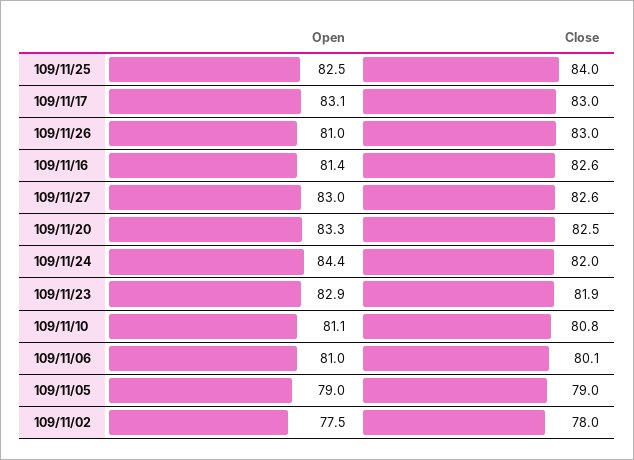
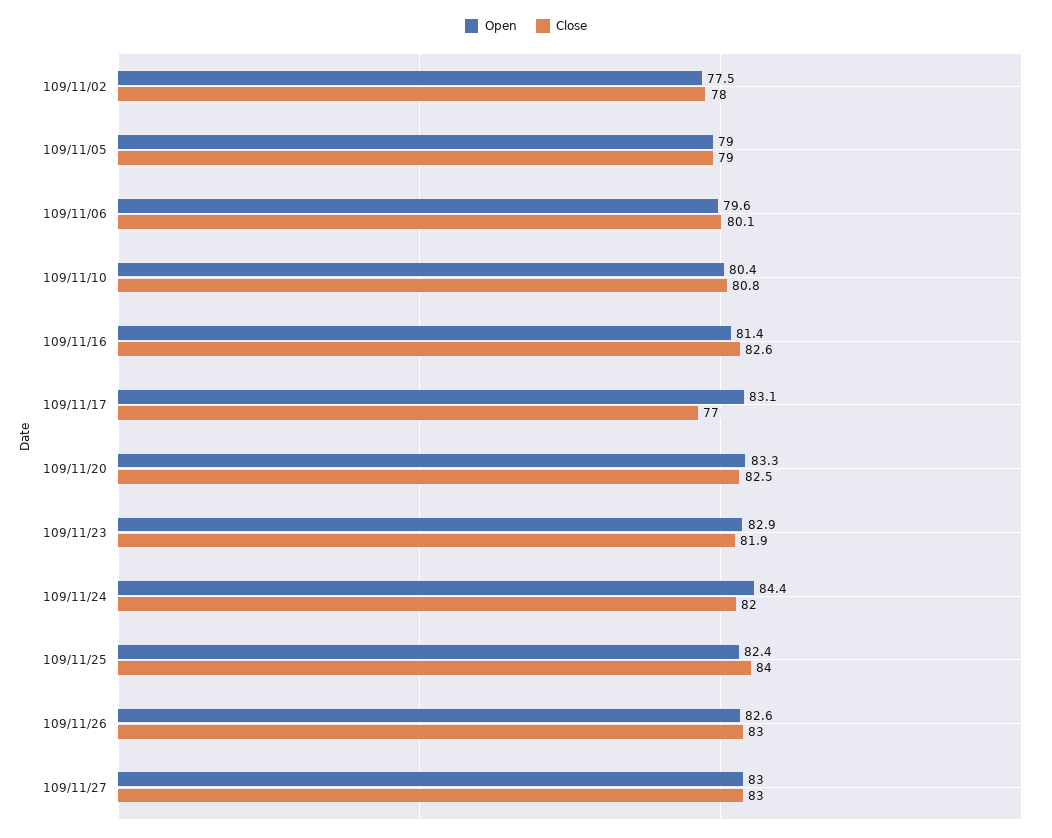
Open, 109/11/25: 82.5 -> 82.4
Close, 109/11/17: 83 -> 77
Open, 109/11/26: 81 -> 82.6
Close, 109/11/27: 82.6 -> 83
Open, 109/11/10: 81.1 -> 80.4
Open, 109/11/06: 81 -> 79.6

